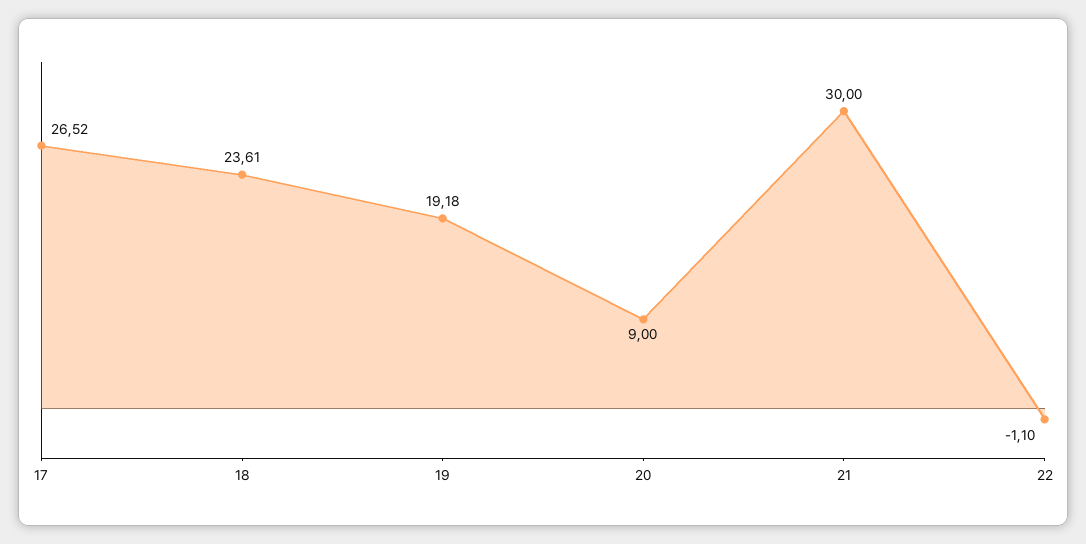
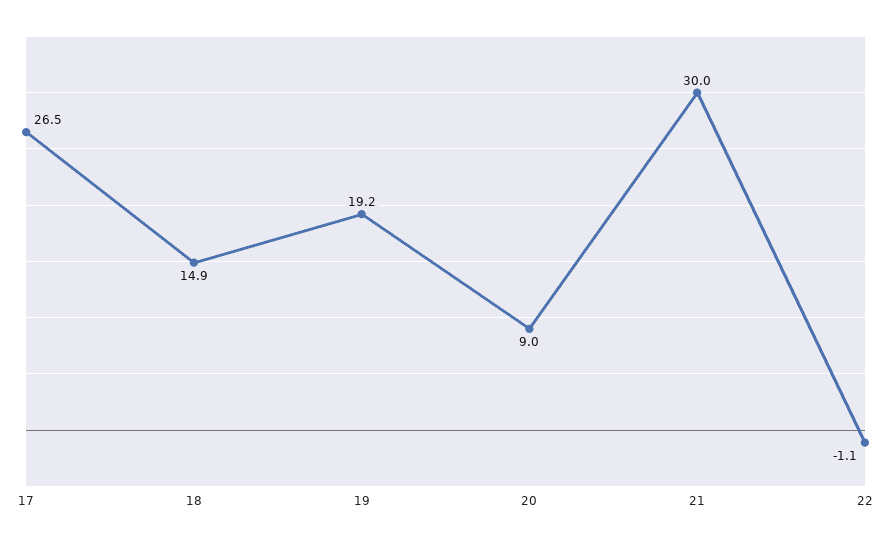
18: 23.61 -> 14.9

